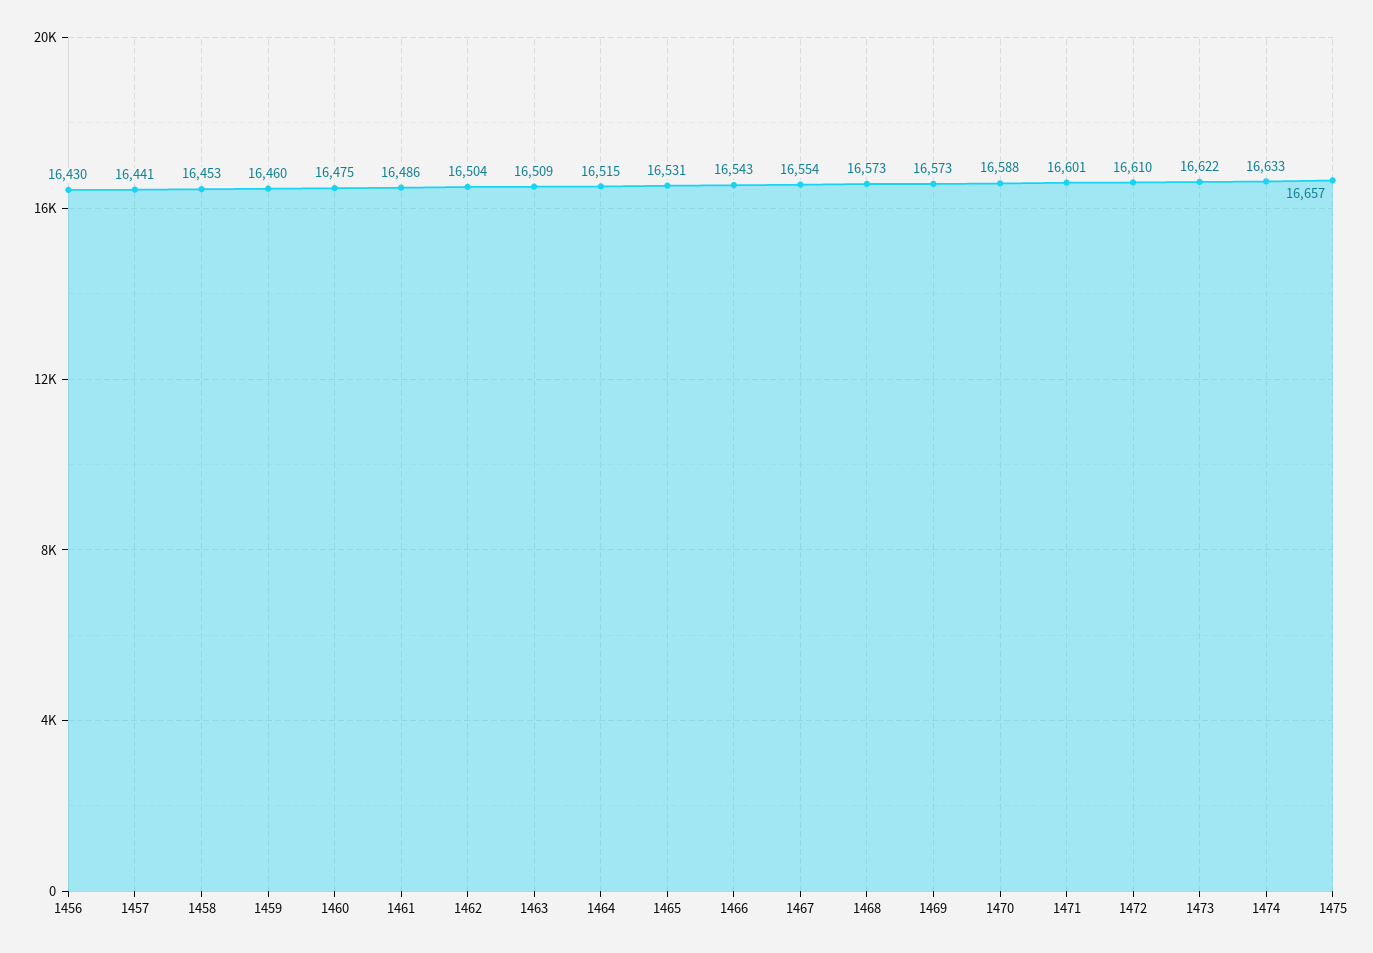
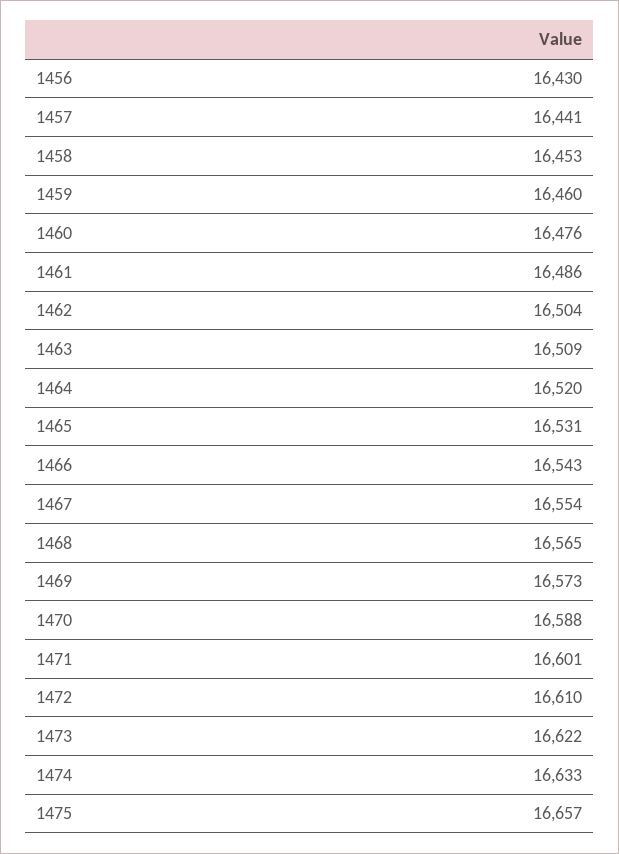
1460: 16475 -> 16476
1464: 16515 -> 16520
1468: 16573 -> 16565

